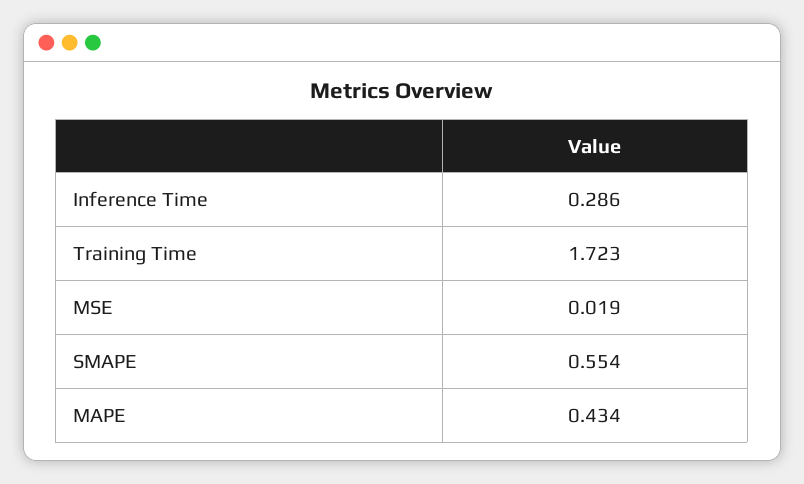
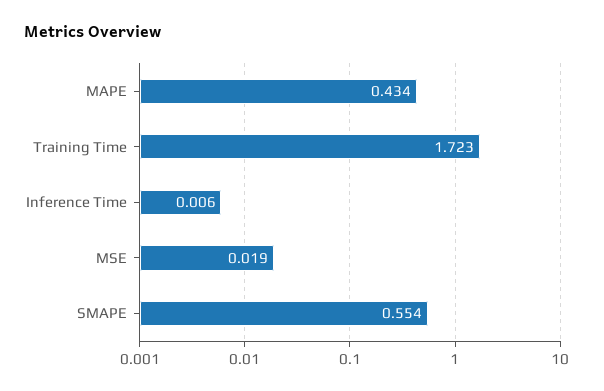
Inference Time: 0.286 -> 0.006

